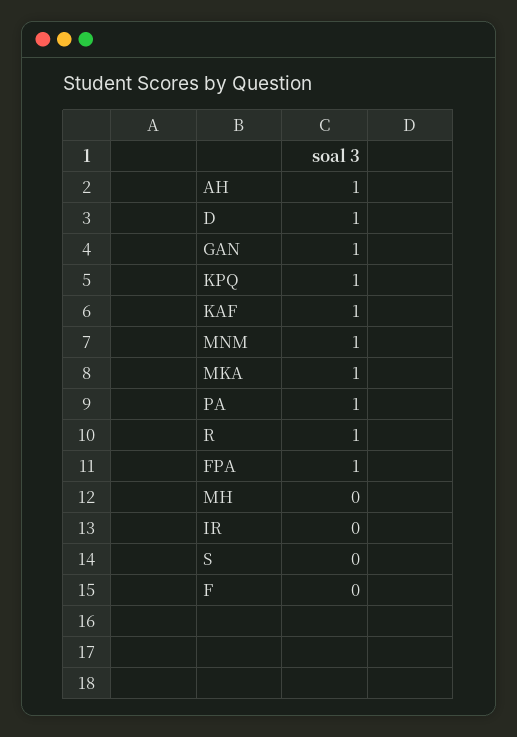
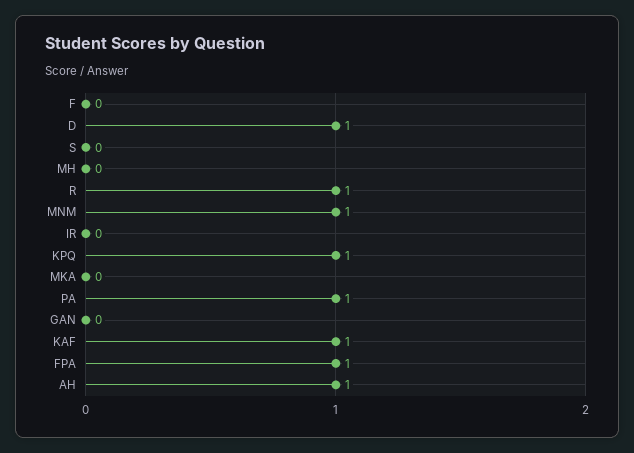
GAN: 1 -> 0
MKA: 1 -> 0

